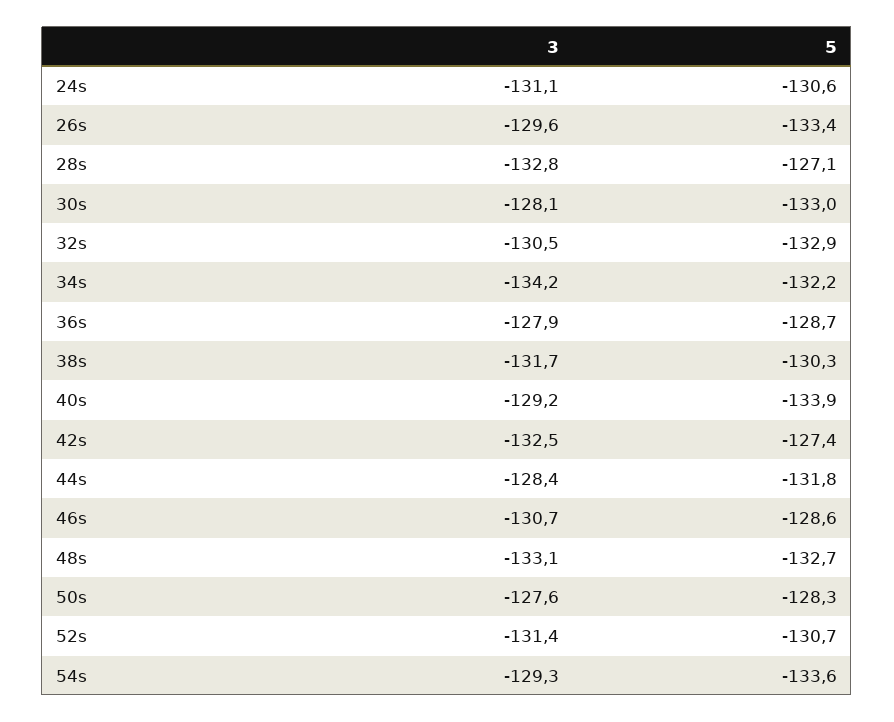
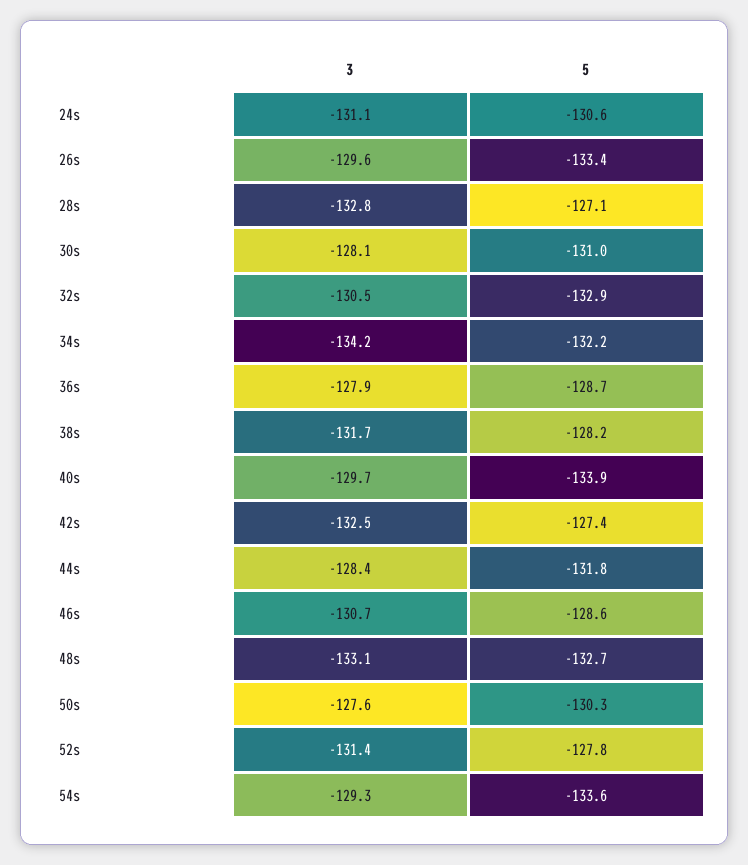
5, 30s: -133 -> -131
5, 38s: -130.3 -> -128.2
3, 40s: -129.2 -> -129.7
5, 50s: -128.3 -> -130.3
5, 52s: -130.7 -> -127.8

